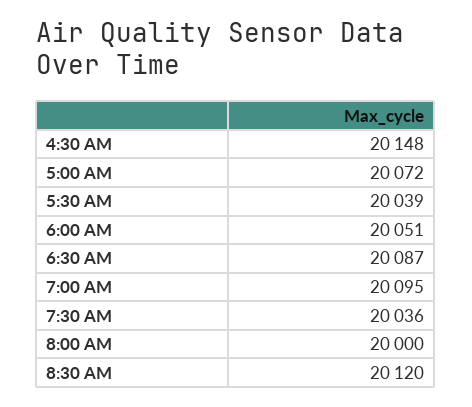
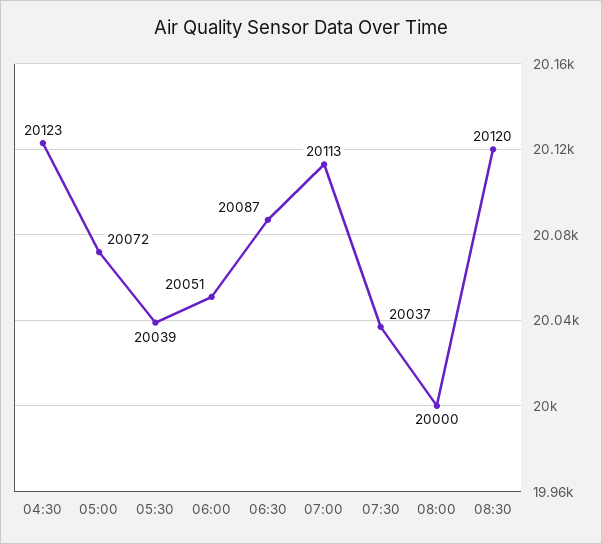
4:30 AM: 20148 -> 20123
7:00 AM: 20095 -> 20113
7:30 AM: 20036 -> 20037

